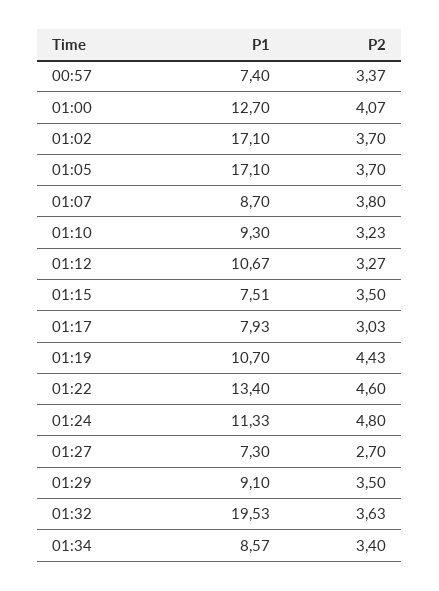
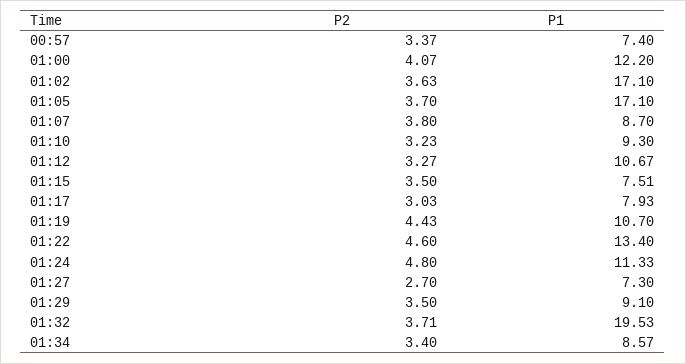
P1, 01:00: 12.7 -> 12.2
P2, 01:02: 3.7 -> 3.63
P2, 01:32: 3.63 -> 3.71

